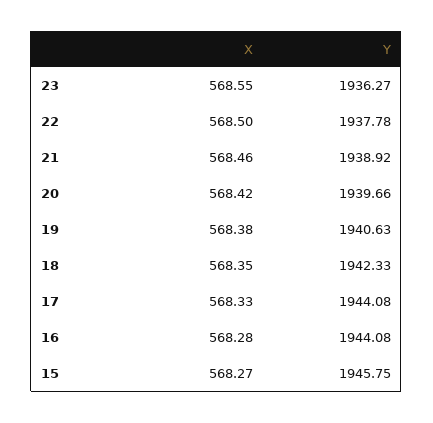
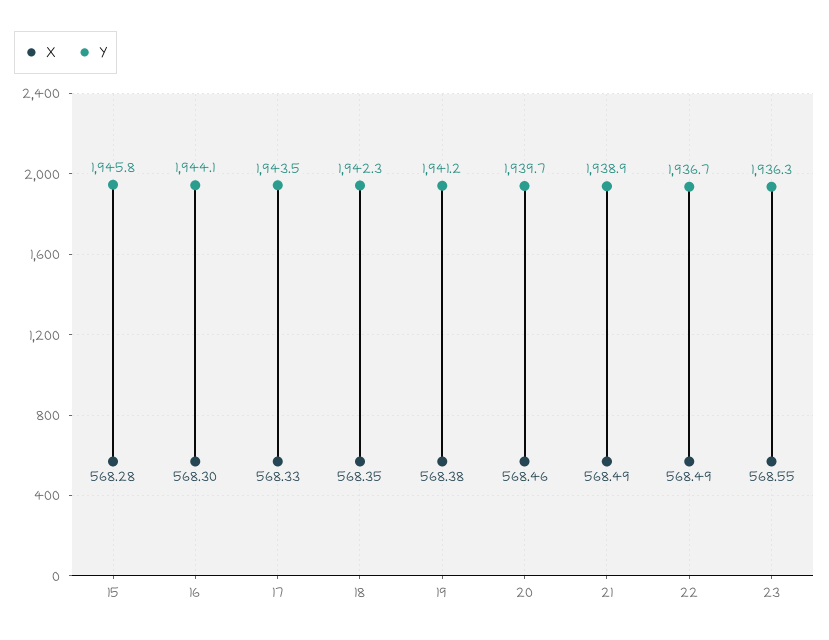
X, 22: 568.5 -> 568.49
Y, 22: 1937.78 -> 1936.7
X, 21: 568.46 -> 568.49
X, 20: 568.42 -> 568.46
Y, 19: 1940.63 -> 1941.2
Y, 17: 1944.08 -> 1943.5
X, 16: 568.28 -> 568.3
X, 15: 568.27 -> 568.28

